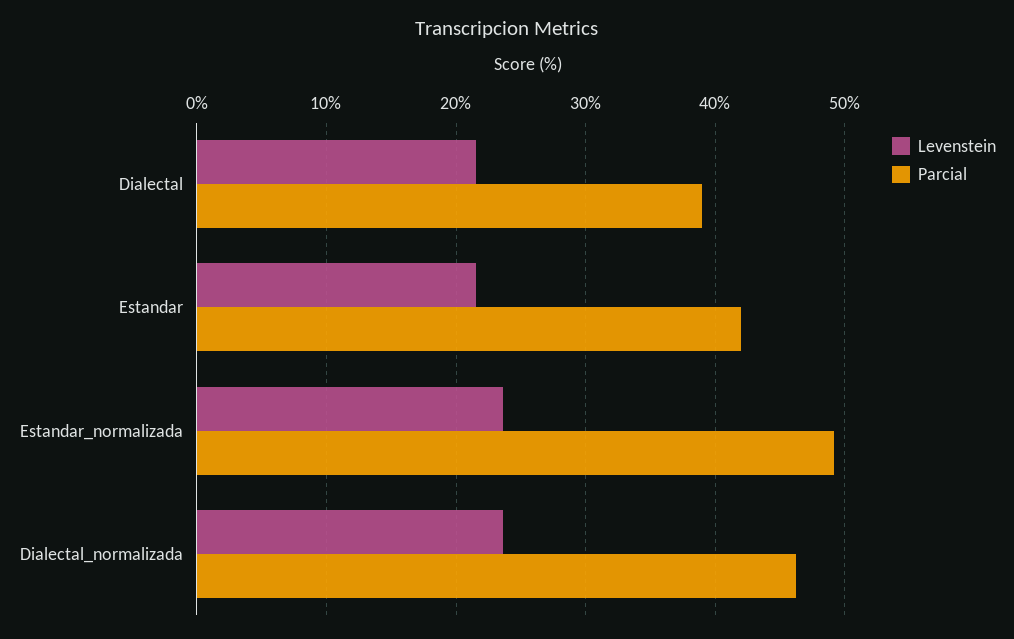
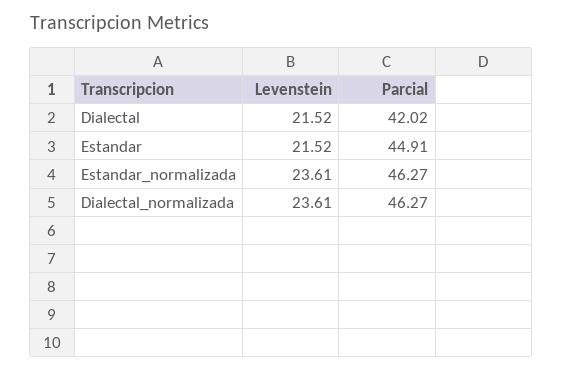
Parcial, Dialectal: 39 -> 42.02
Parcial, Estandar: 42 -> 44.91
Parcial, Estandar_normalizada: 49 -> 46.27

